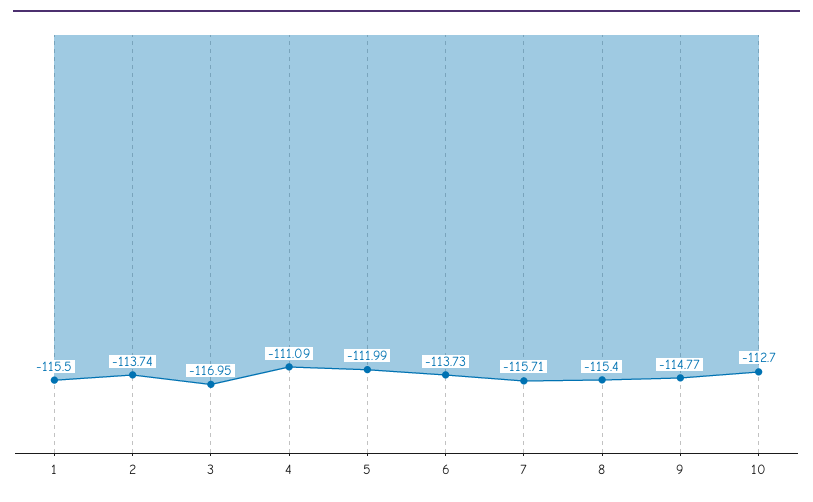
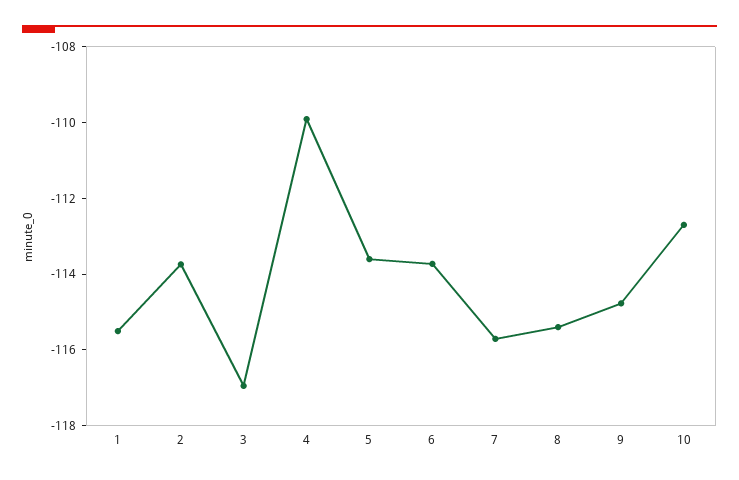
4: -111.09 -> -110
5: -111.99 -> -113.5

